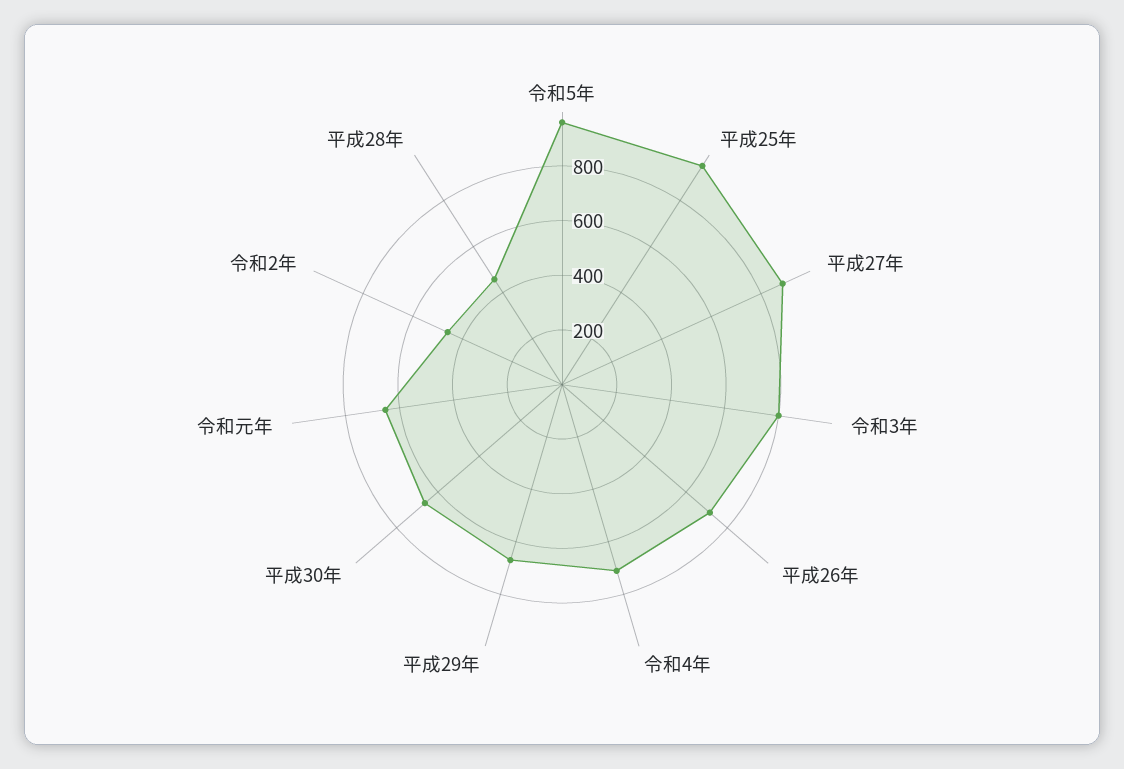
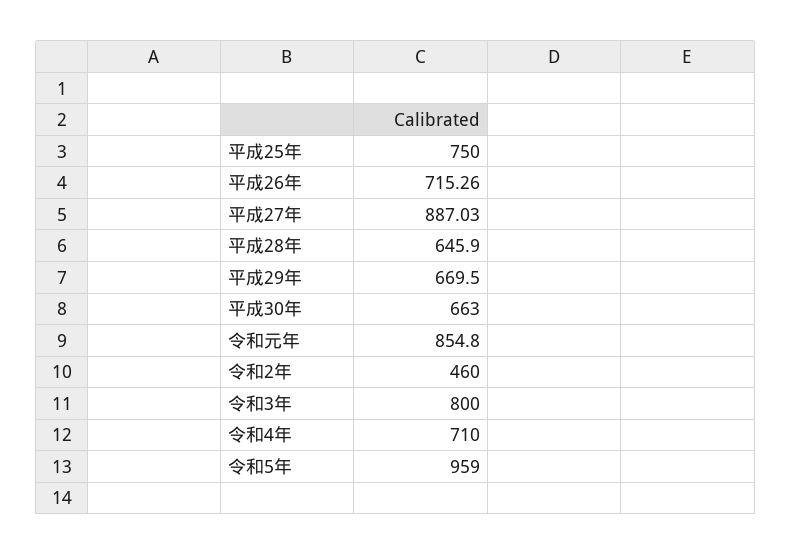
平成25年: 950 -> 750
令和元年: 650 -> 854.8
平成28年: 450 -> 645.9

